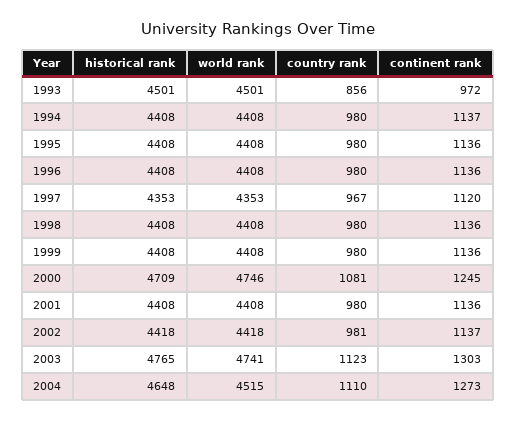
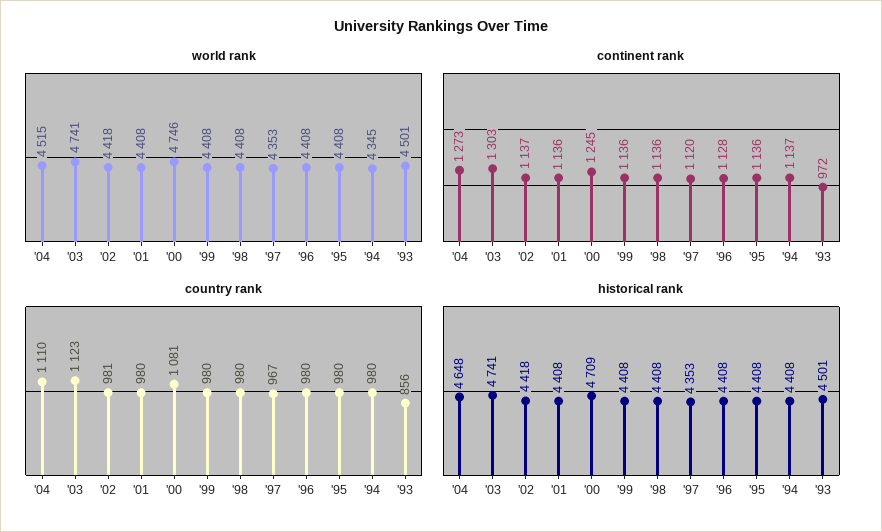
world rank, 1994: 4408 -> 4345
continent rank, 1996: 1136 -> 1128
historical rank, 2003: 4765 -> 4741

